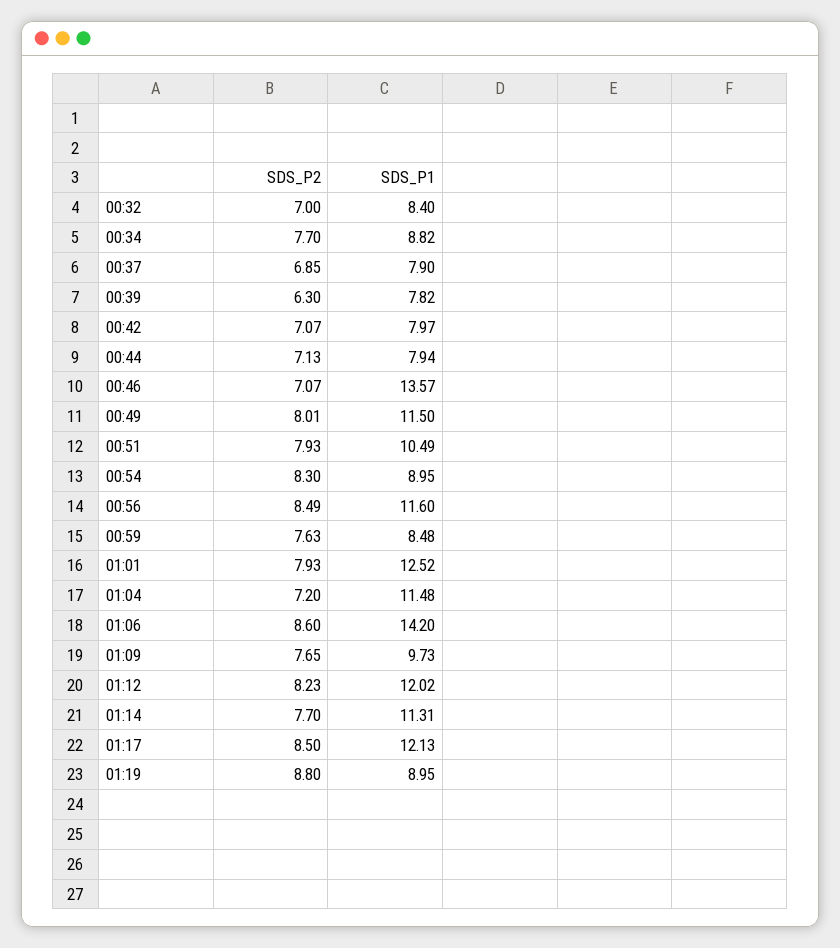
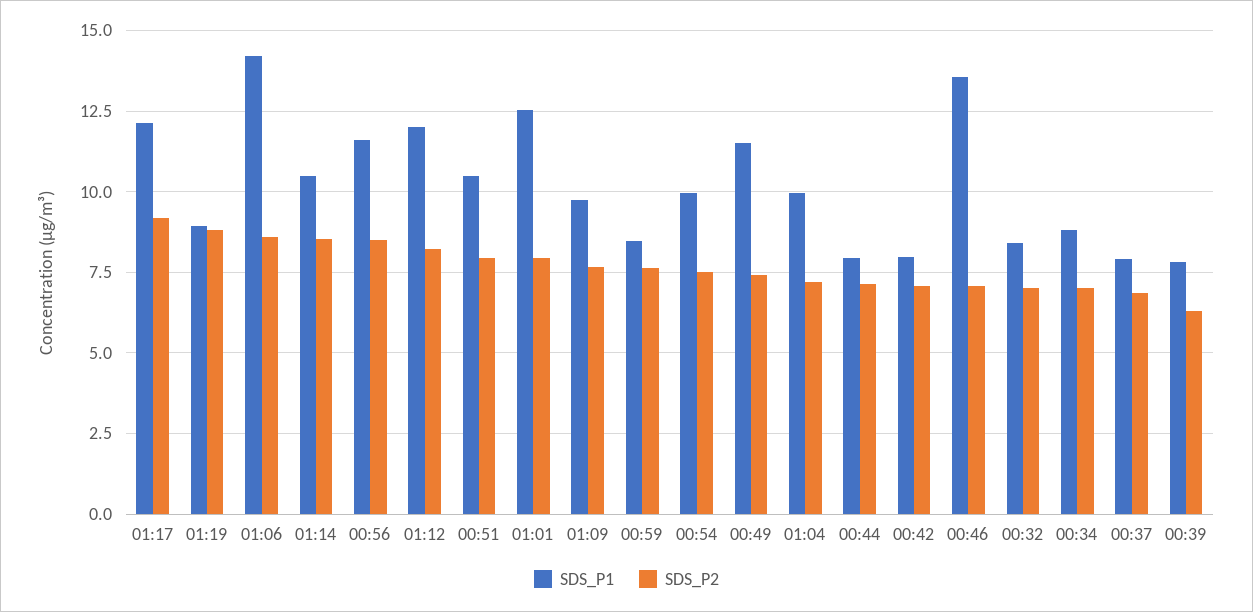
SDS_P2, 00:34: 7.7 -> 7
SDS_P2, 00:49: 8.01 -> 7.5
SDS_P2, 00:54: 8.3 -> 7.5
SDS_P1, 00:54: 8.95 -> 10
SDS_P1, 01:04: 11.48 -> 10
SDS_P2, 01:14: 7.7 -> 8.5
SDS_P1, 01:14: 11.31 -> 10.5
SDS_P2, 01:17: 8.5 -> 9.25

